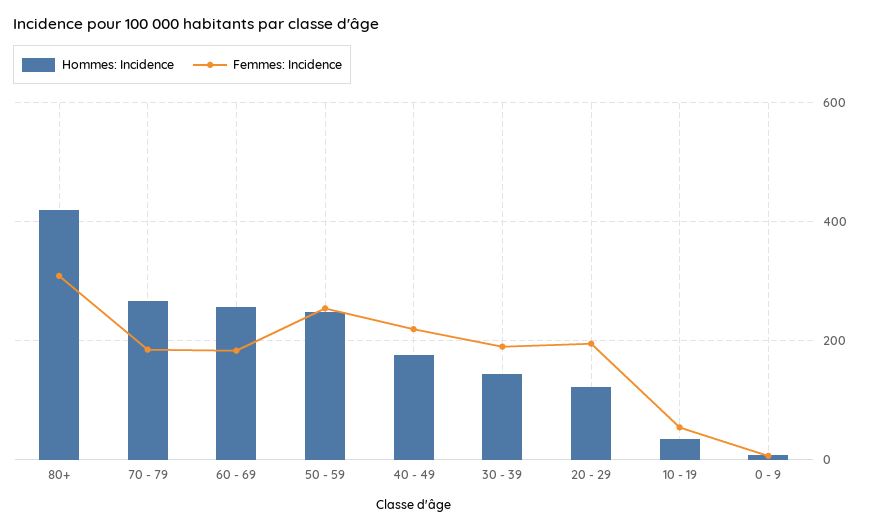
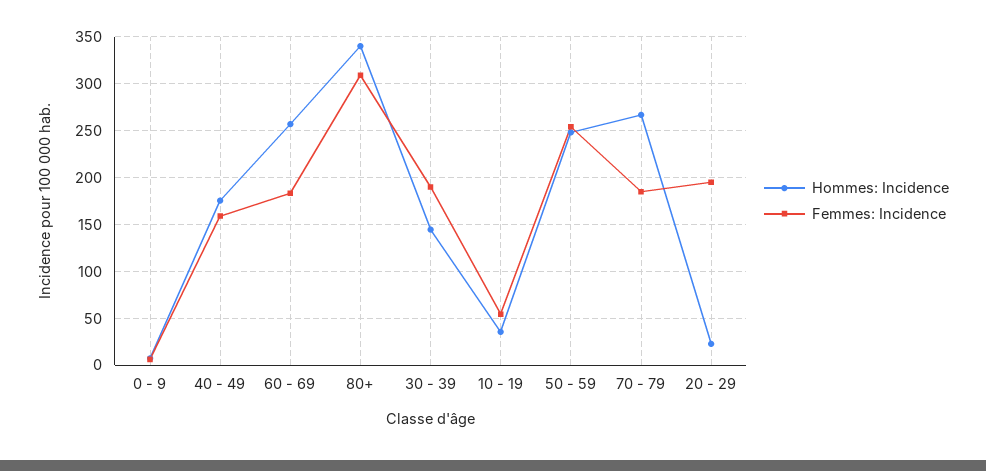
Hommes: Incidence, 80+: 420 -> 340
Femmes: Incidence, 40 - 49: 220 -> 160
Hommes: Incidence, 20 - 29: 120 -> 20

